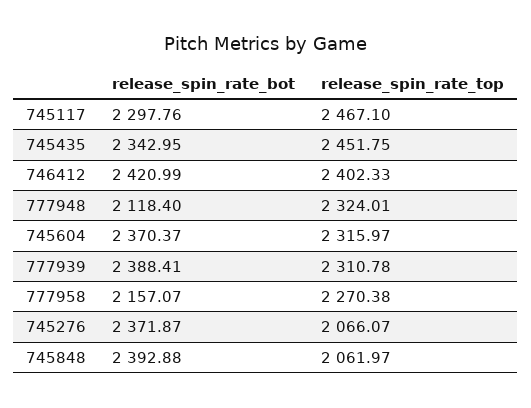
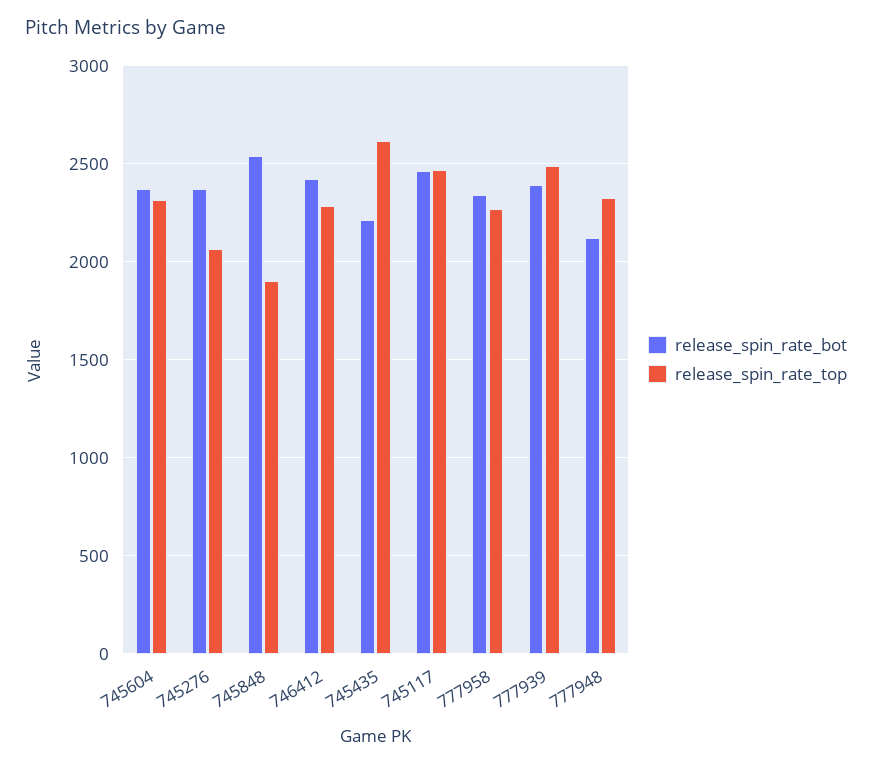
release_spin_rate_bot, 745117: 2297.76 -> 2450
release_spin_rate_bot, 745435: 2342.95 -> 2200
release_spin_rate_top, 745435: 2451.75 -> 2600
release_spin_rate_top, 746412: 2402.33 -> 2300
release_spin_rate_top, 777939: 2310.78 -> 2500
release_spin_rate_bot, 777958: 2157.07 -> 2350
release_spin_rate_bot, 745848: 2392.88 -> 2550
release_spin_rate_top, 745848: 2061.97 -> 1900

